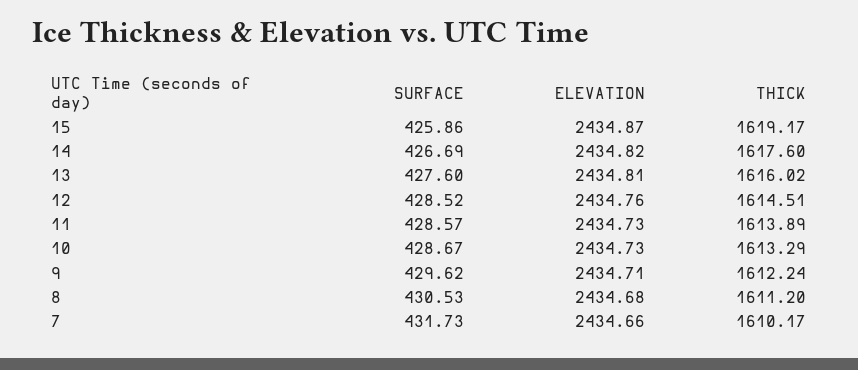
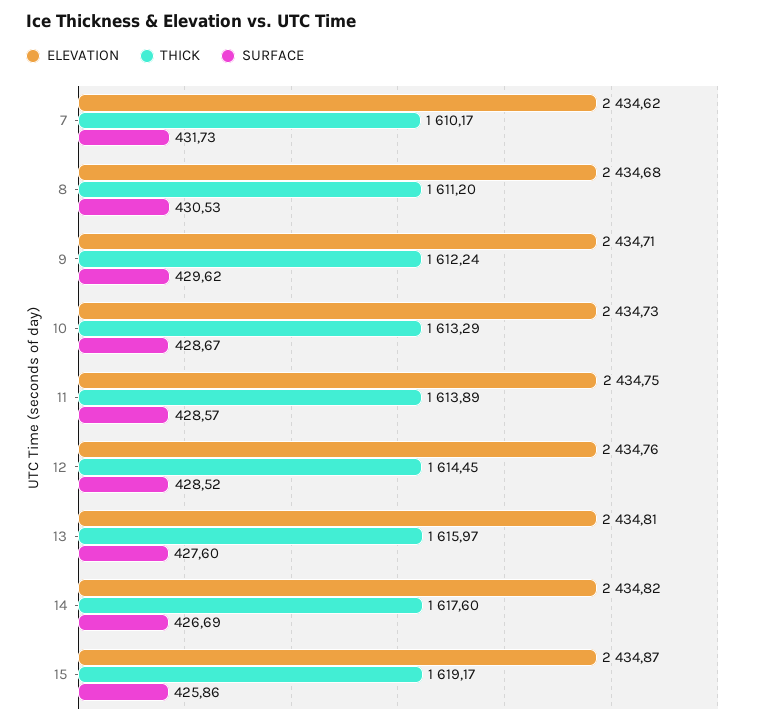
THICK, 13: 1616.02 -> 1615.97
THICK, 12: 1614.51 -> 1614.45
ELEVATION, 11: 2434.73 -> 2434.75
ELEVATION, 7: 2434.66 -> 2434.62

